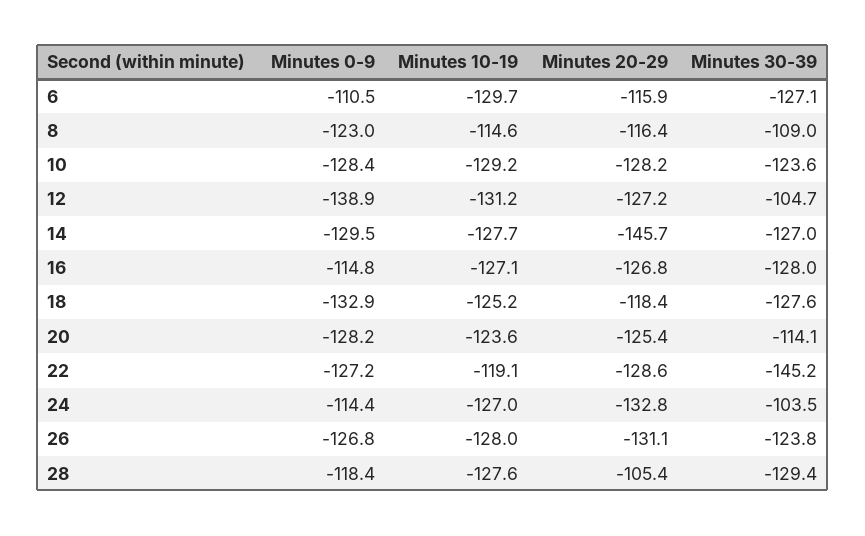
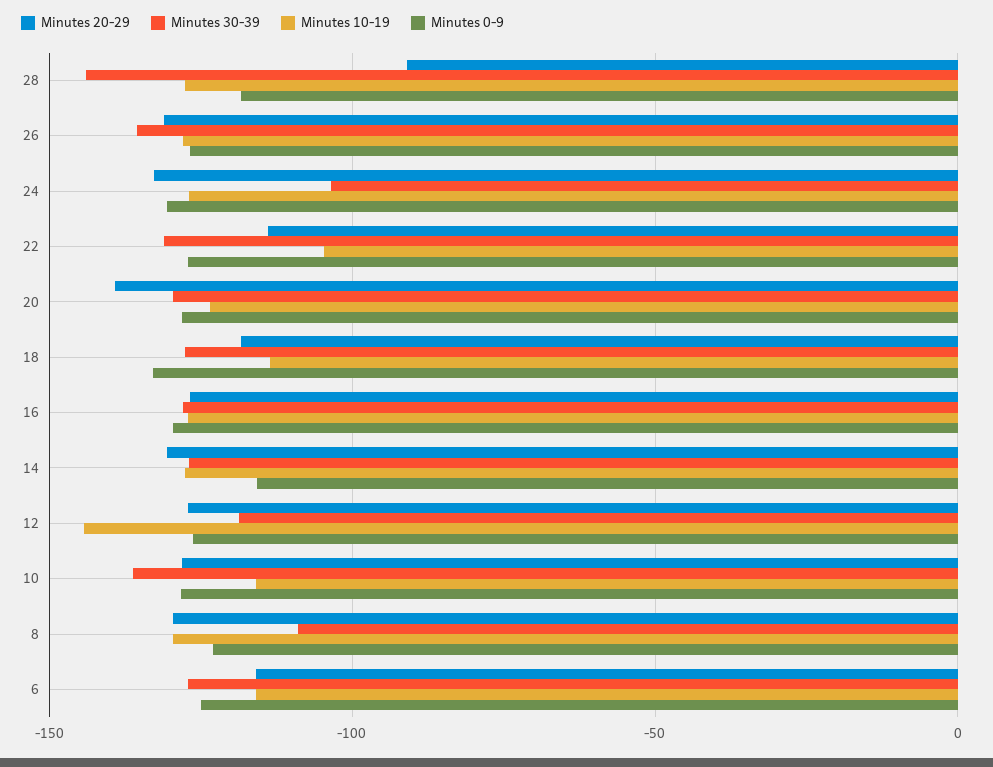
Minutes 0-9, 6: -110.5 -> -125
Minutes 10-19, 6: -129.7 -> -115
Minutes 10-19, 8: -114.6 -> -130
Minutes 20-29, 8: -116.4 -> -130
Minutes 10-19, 10: -129.2 -> -115
Minutes 30-39, 10: -123.6 -> -135
Minutes 0-9, 12: -138.9 -> -125
Minutes 10-19, 12: -131.2 -> -145
Minutes 30-39, 12: -104.7 -> -120
Minutes 0-9, 14: -129.5 -> -115
Minutes 20-29, 14: -145.7 -> -130
Minutes 0-9, 16: -114.8 -> -130
Minutes 10-19, 18: -125.2 -> -115
Minutes 20-29, 20: -125.4 -> -140
Minutes 30-39, 20: -114.1 -> -130
Minutes 10-19, 22: -119.1 -> -105
Minutes 20-29, 22: -128.6 -> -115
Minutes 30-39, 22: -145.2 -> -130
Minutes 0-9, 24: -114.4 -> -130
Minutes 30-39, 26: -123.8 -> -135
Minutes 20-29, 28: -105.4 -> -90
Minutes 30-39, 28: -129.4 -> -145

